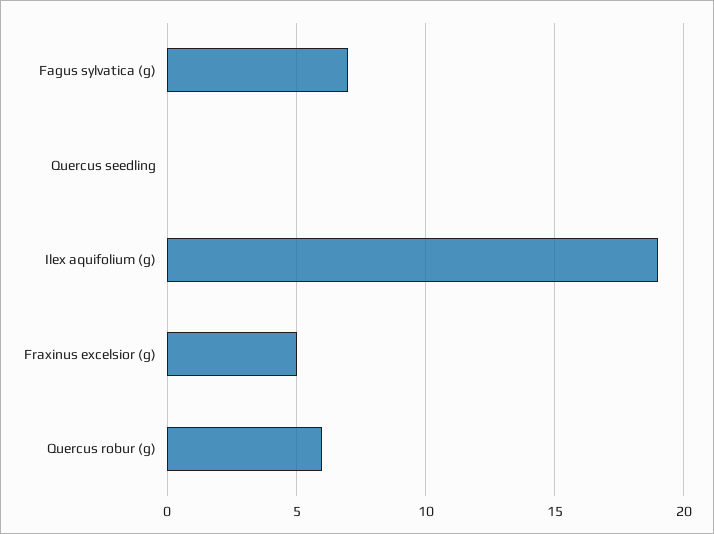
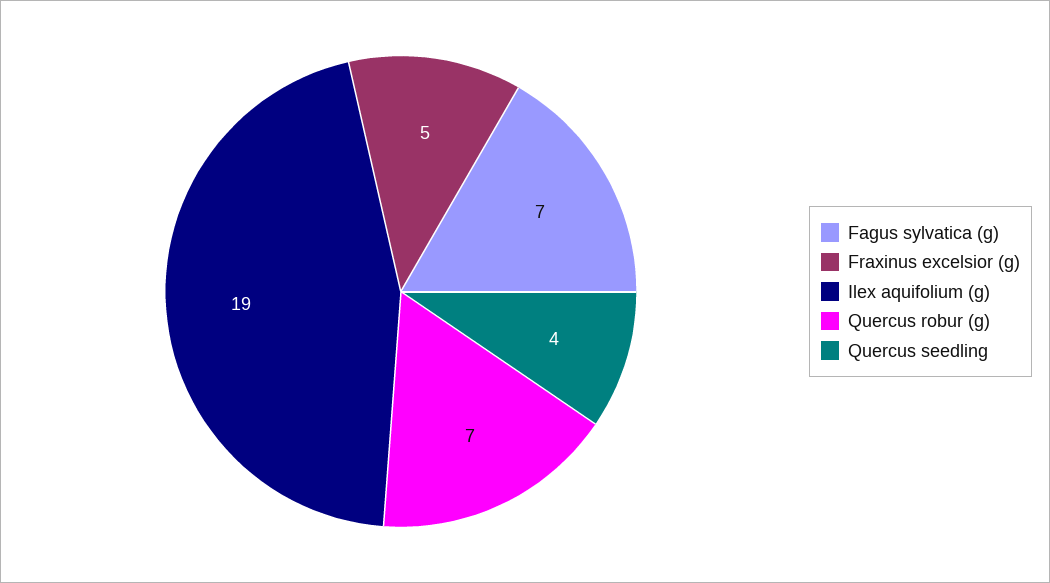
Quercus seedling: 0 -> 4
Quercus robur (g): 6 -> 7

